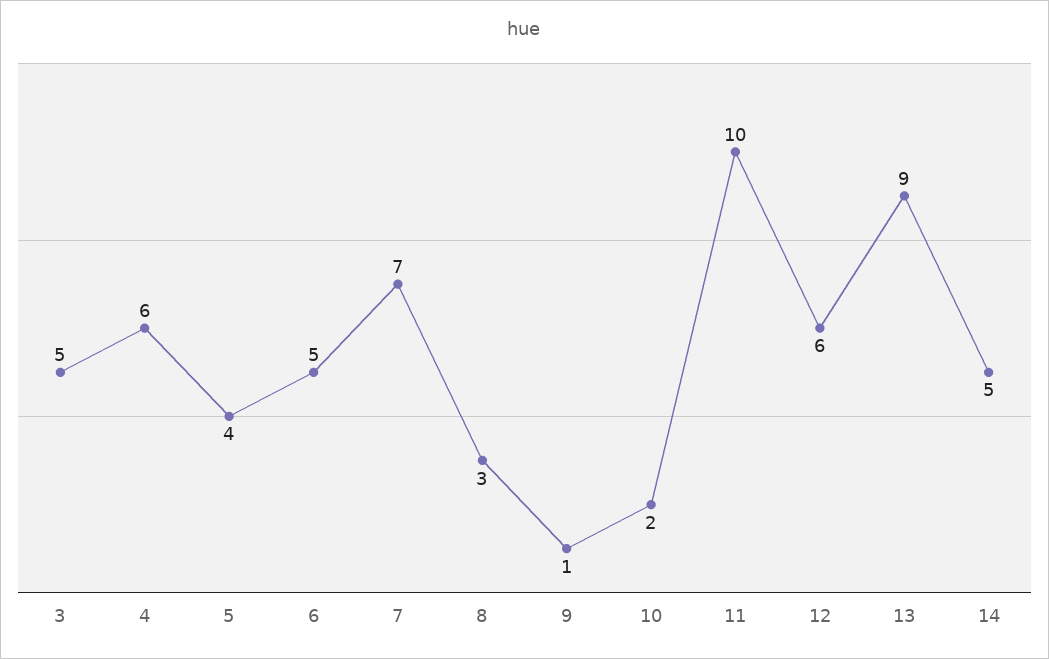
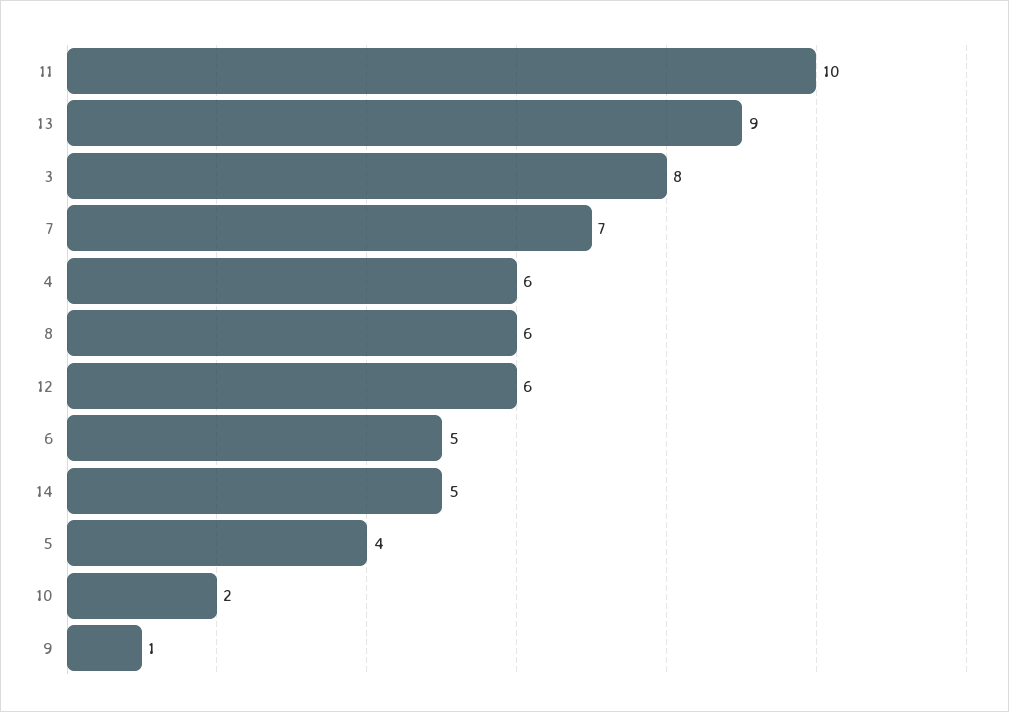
3: 5 -> 8
8: 3 -> 6

